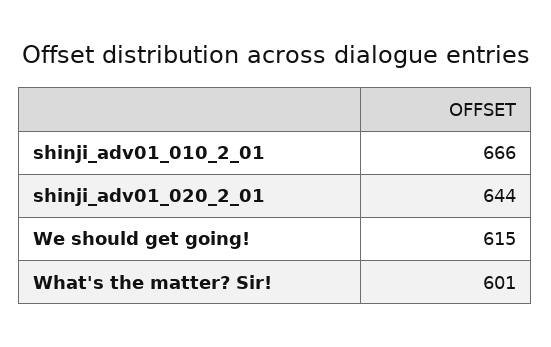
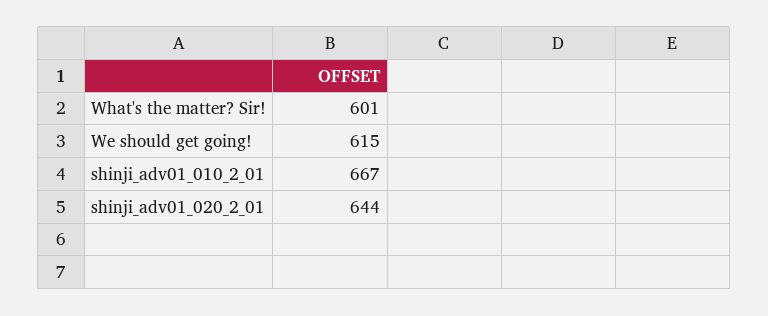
shinji_adv01_010_2_01: 666 -> 667

